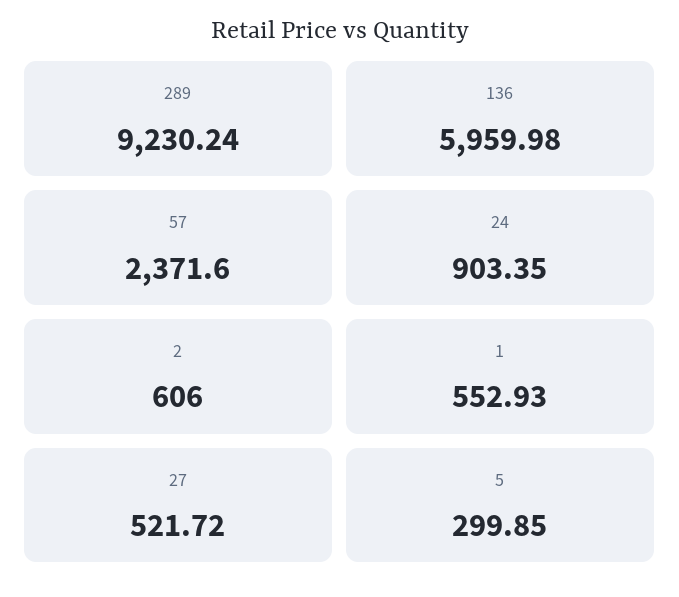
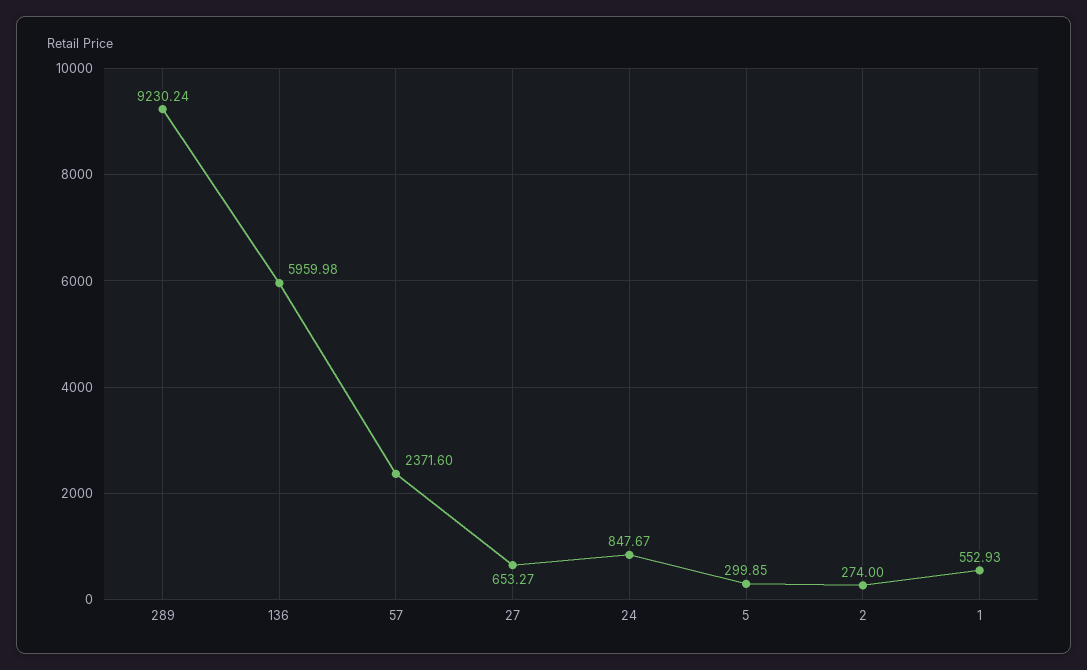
24: 903.35 -> 847.67
2: 606 -> 274
27: 521.72 -> 653.27

